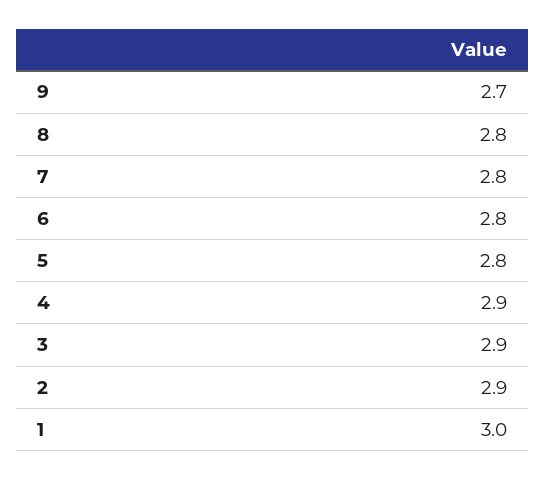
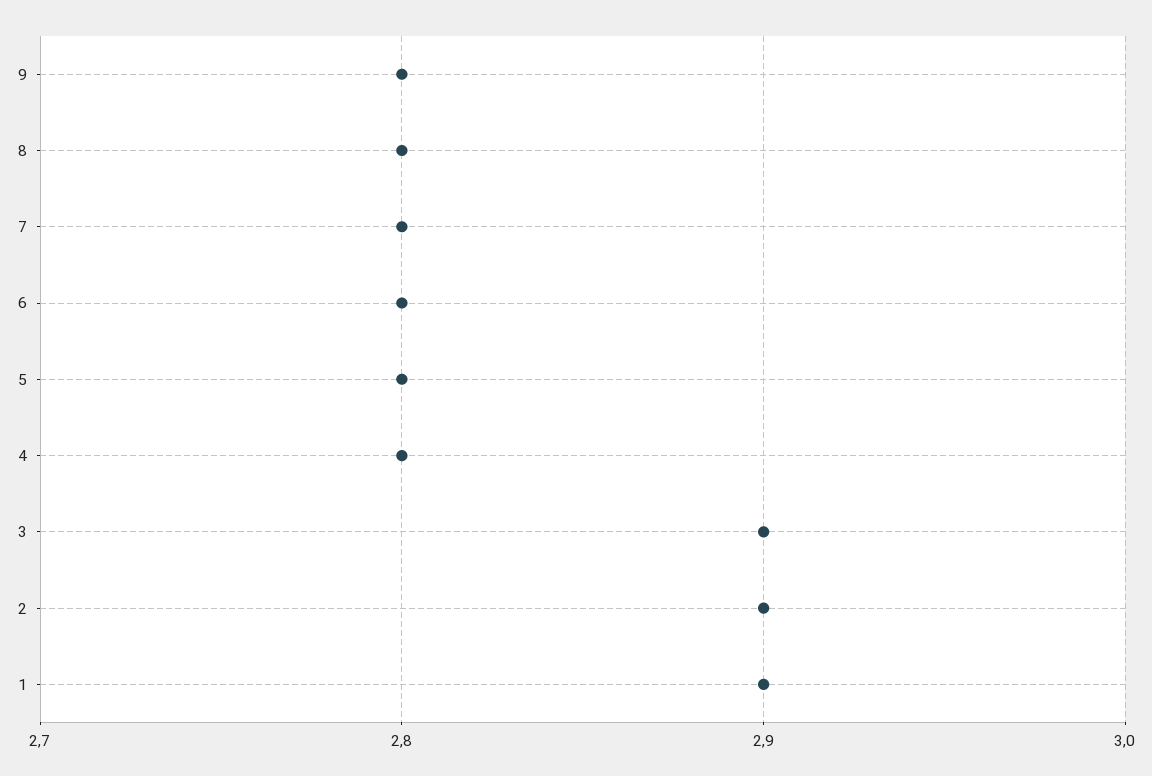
9: 2.7 -> 2.8
4: 2.9 -> 2.8
1: 3 -> 2.9

